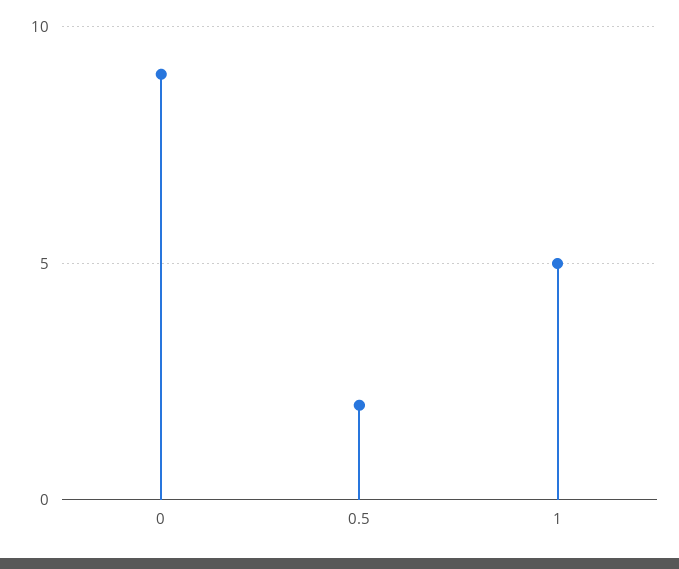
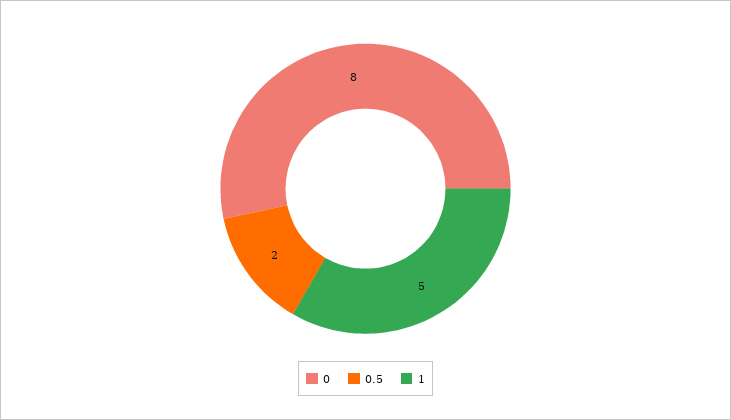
0: 9 -> 8

